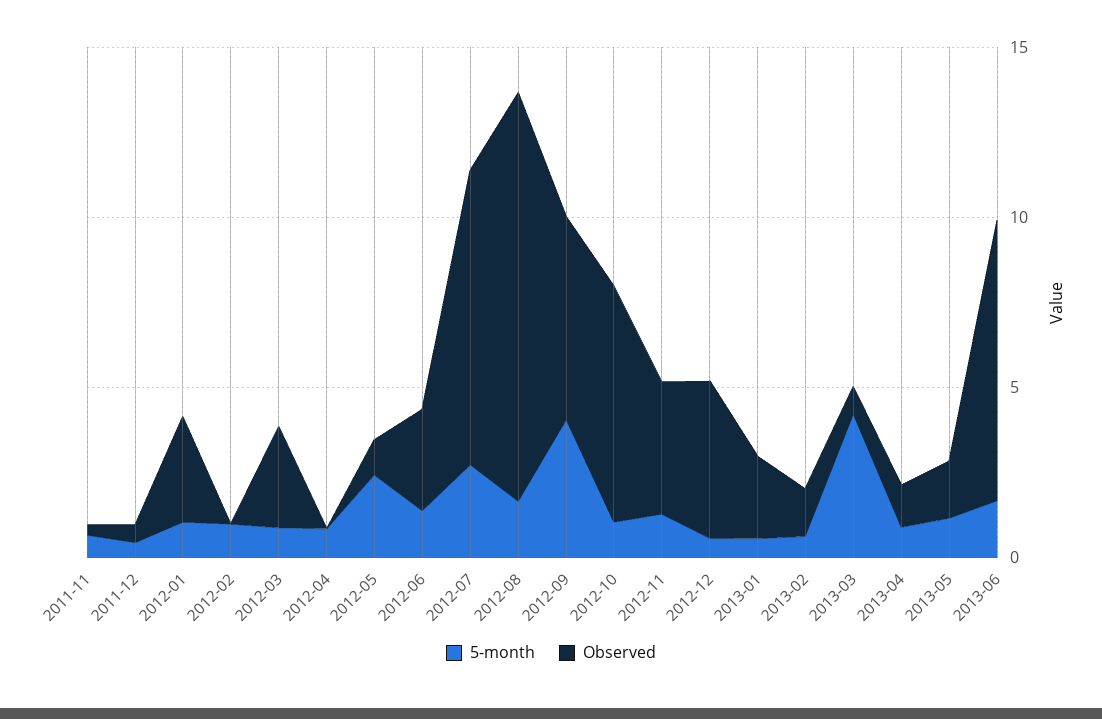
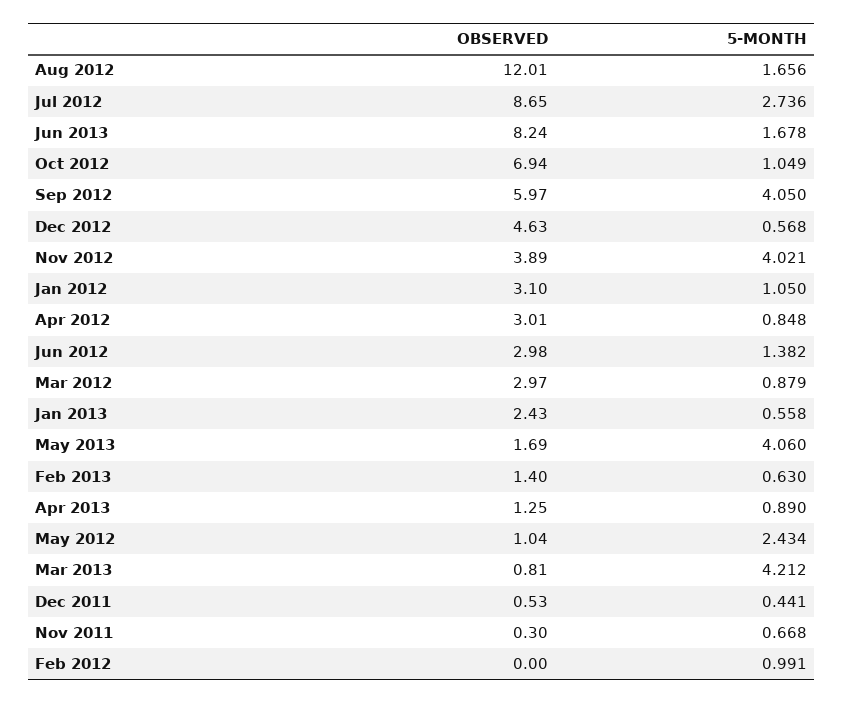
Observed, 2012-04: 0 -> 3.01
5-month, 2012-11: 1 -> 4.021
5-month, 2013-05: 1 -> 4.06

